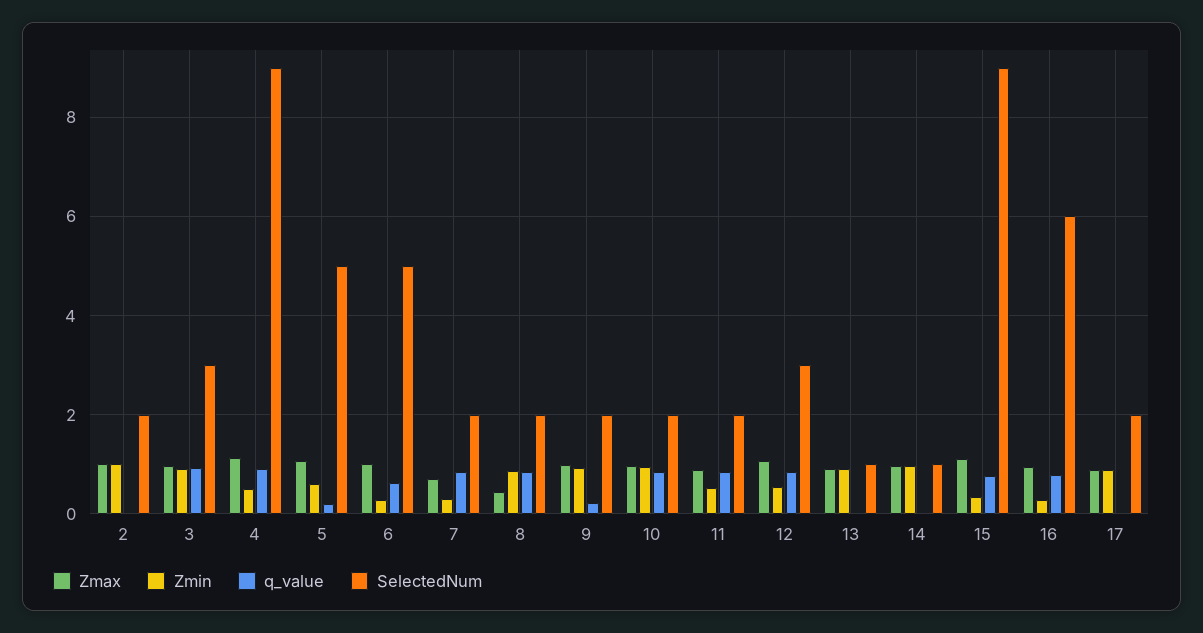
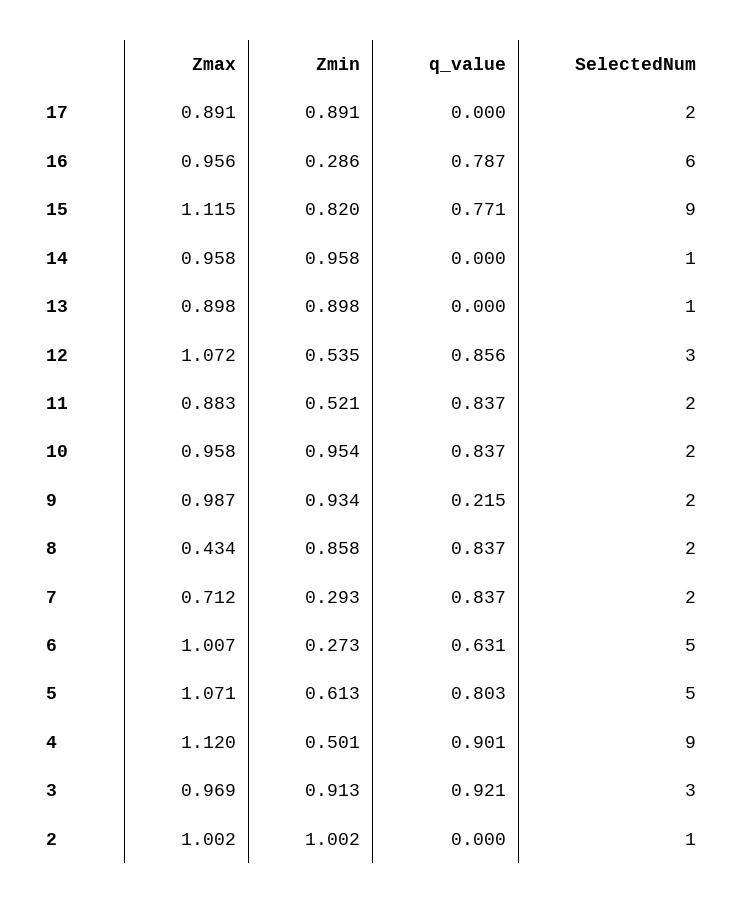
SelectedNum, 2: 2 -> 1
q_value, 5: 0.2 -> 0.803
Zmin, 15: 0.4 -> 0.82

